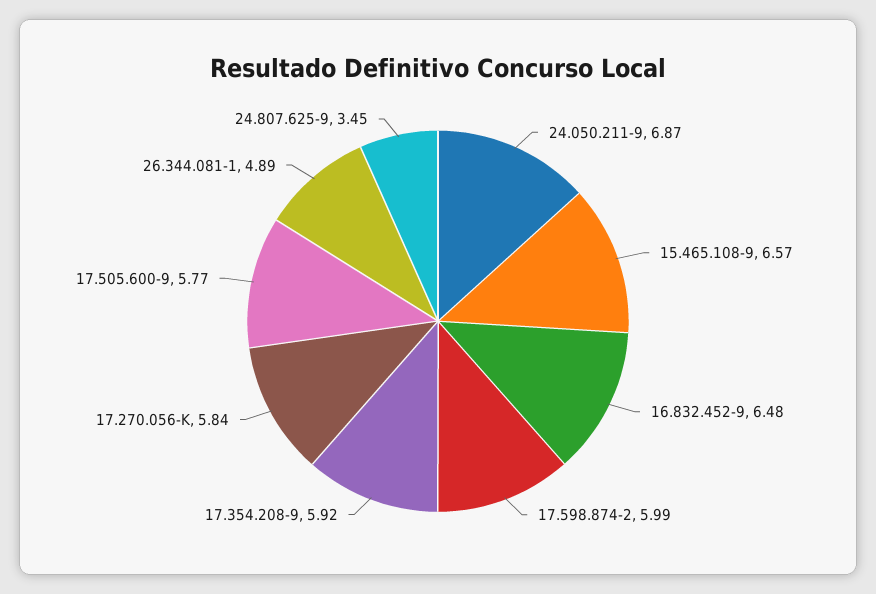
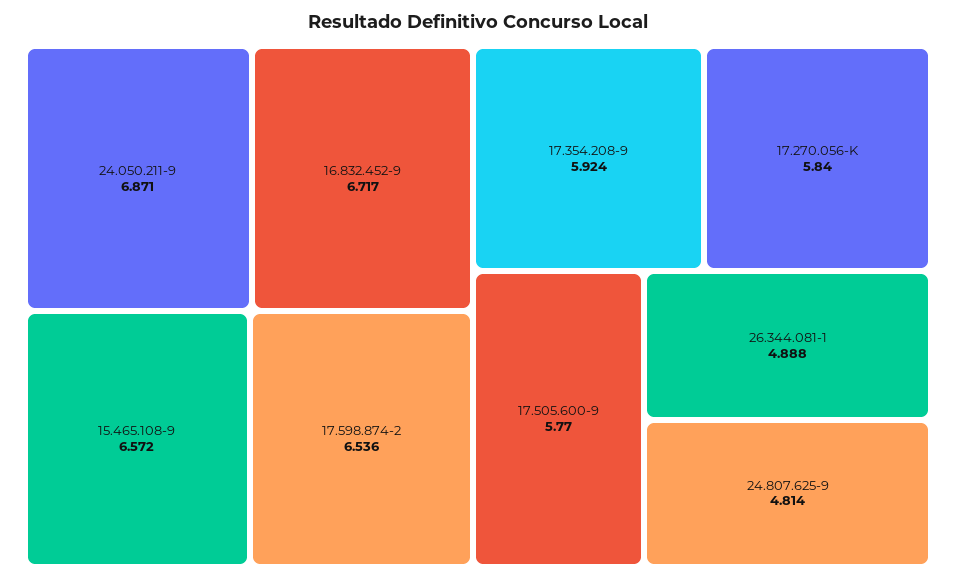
16.832.452-9: 6.48 -> 6.717
17.598.874-2: 5.99 -> 6.536
24.807.625-9: 3.45 -> 4.814

